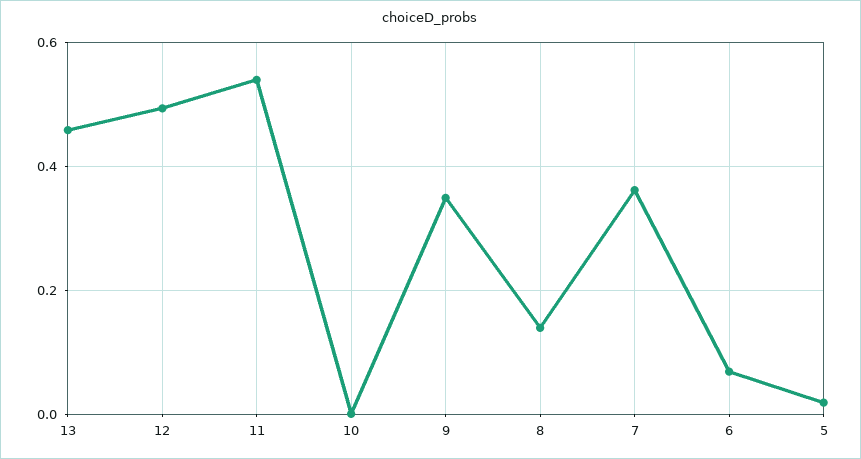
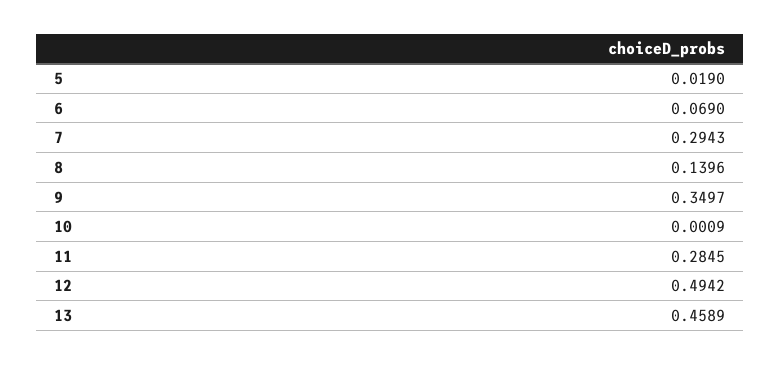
11: 0.54 -> 0.2845
7: 0.36 -> 0.2943

